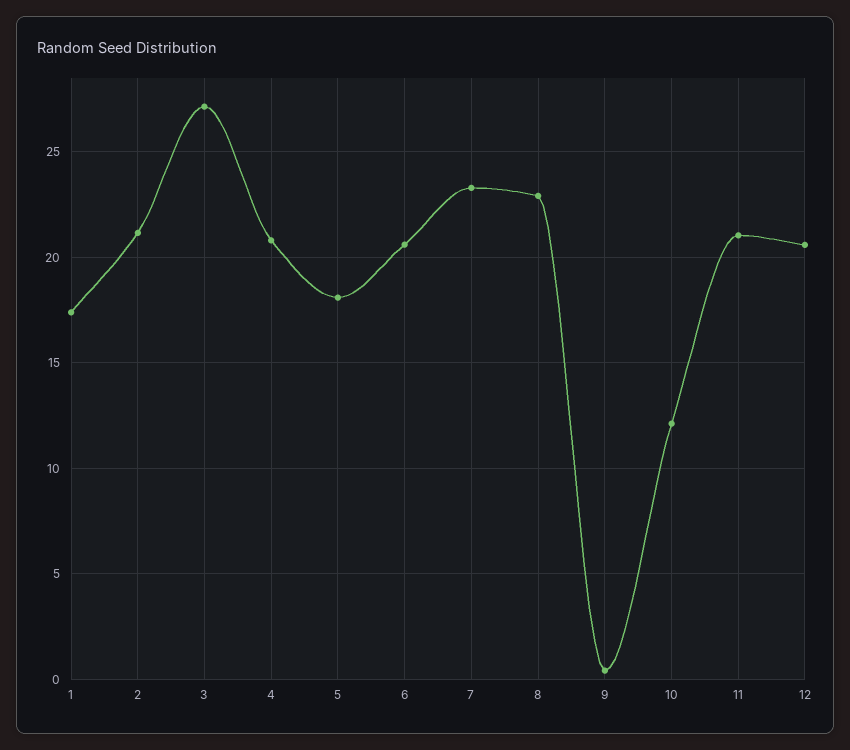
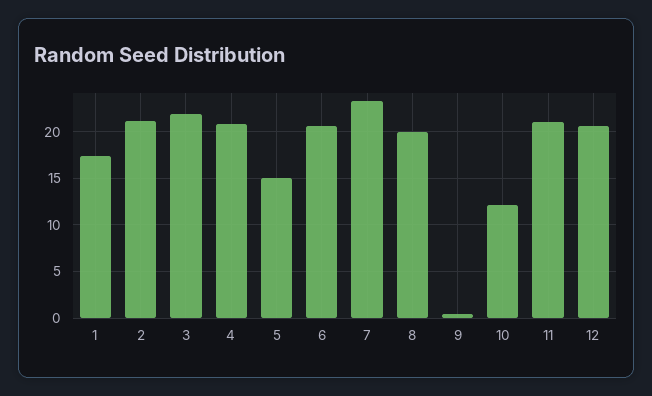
3: 27 -> 22
5: 18 -> 15
8: 23 -> 20

